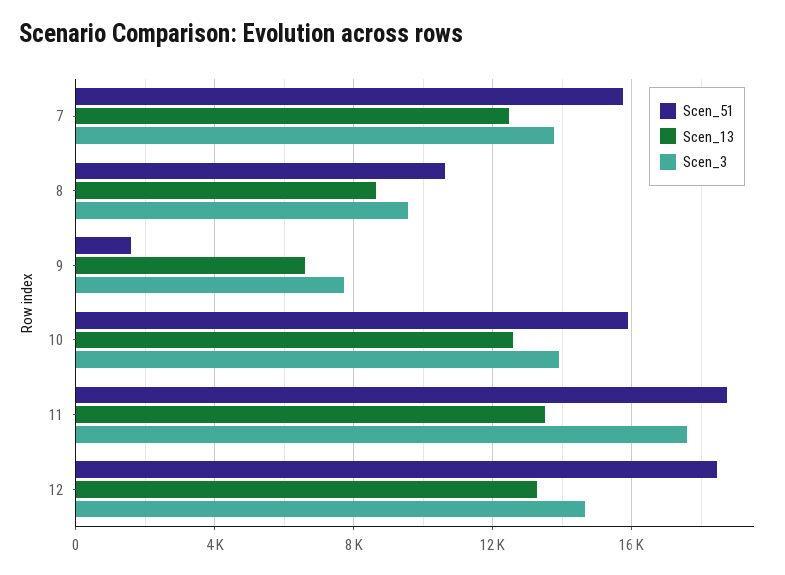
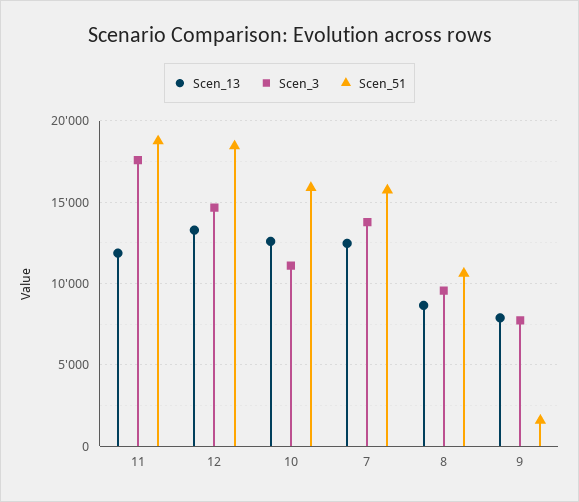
Scen_13, 9: 6500 -> 8000
Scen_3, 10: 14000 -> 11000
Scen_13, 11: 13500 -> 12000

